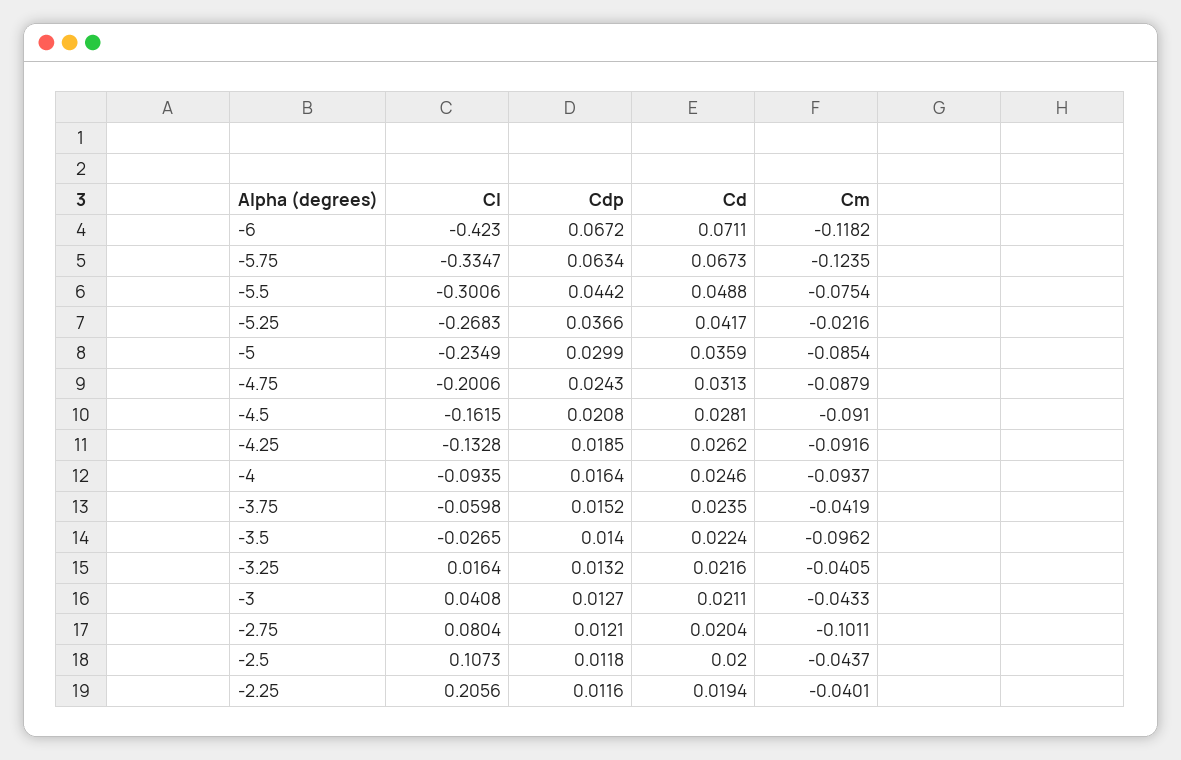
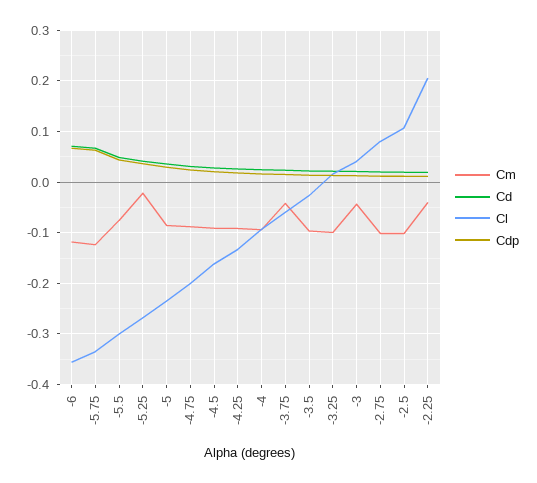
Cl, -6: -0.423 -> -0.36
Cm, -3.25: -0.0405 -> -0.1
Cm, -2.5: -0.0437 -> -0.1

